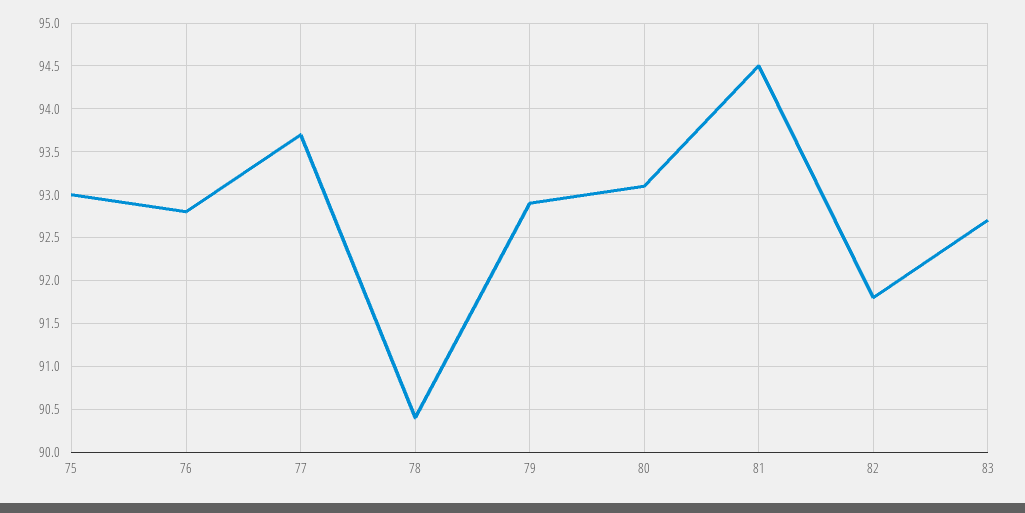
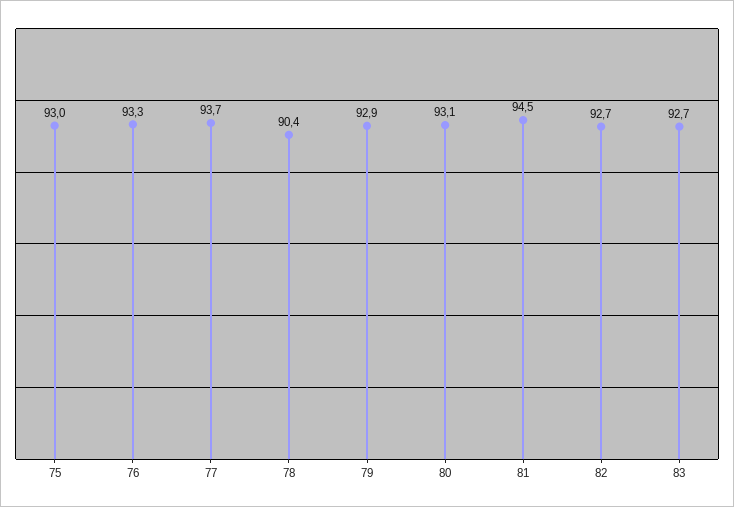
76: 92.8 -> 93.3
82: 91.8 -> 92.7

